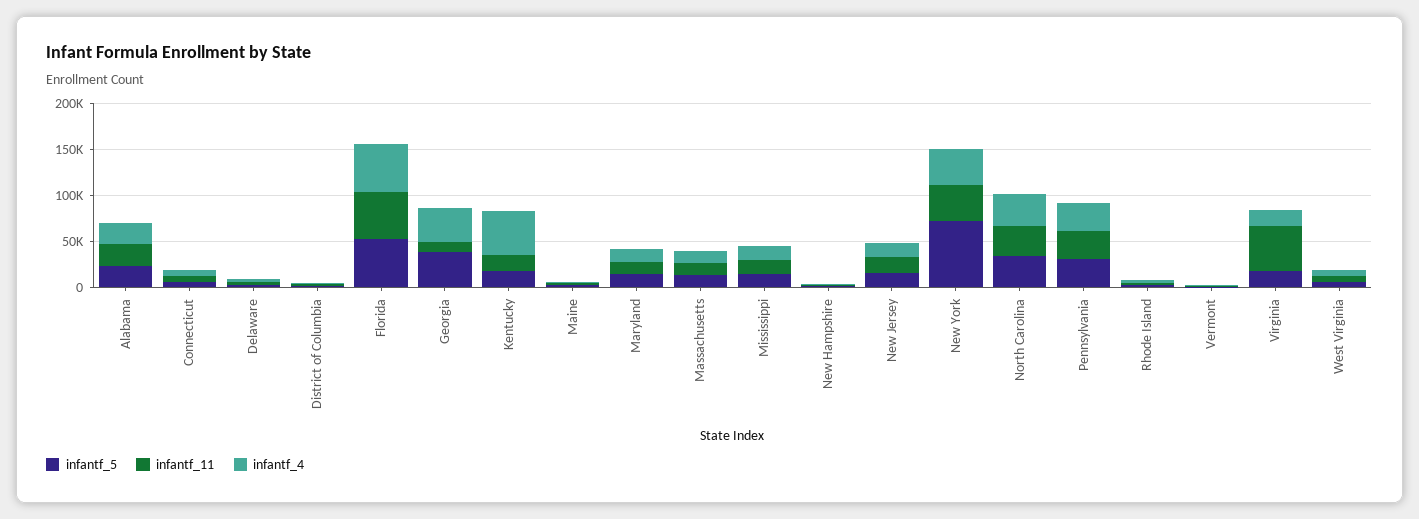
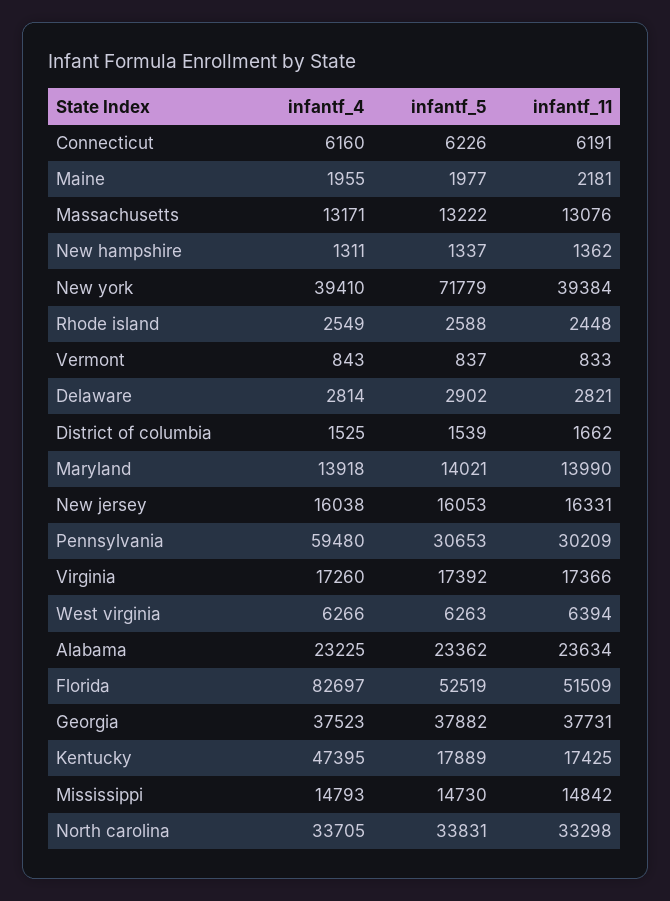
infantf_4, Florida: 50000 -> 82697
infantf_11, Georgia: 10000 -> 37731
infantf_4, Pennsylvania: 30000 -> 59480
infantf_11, Virginia: 50000 -> 17366

